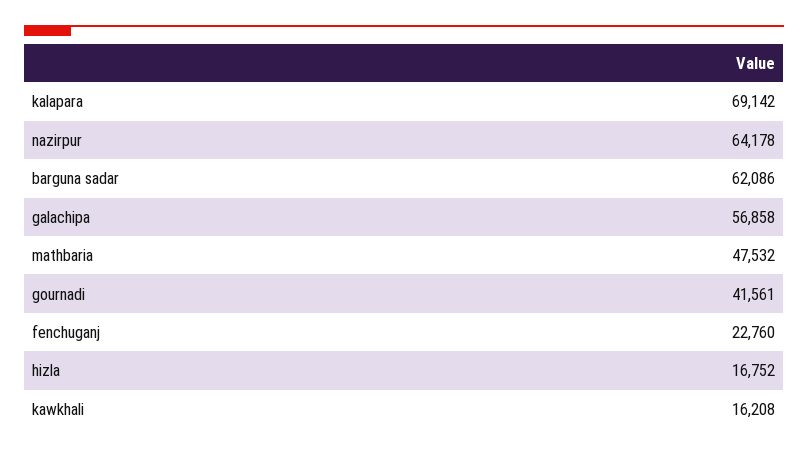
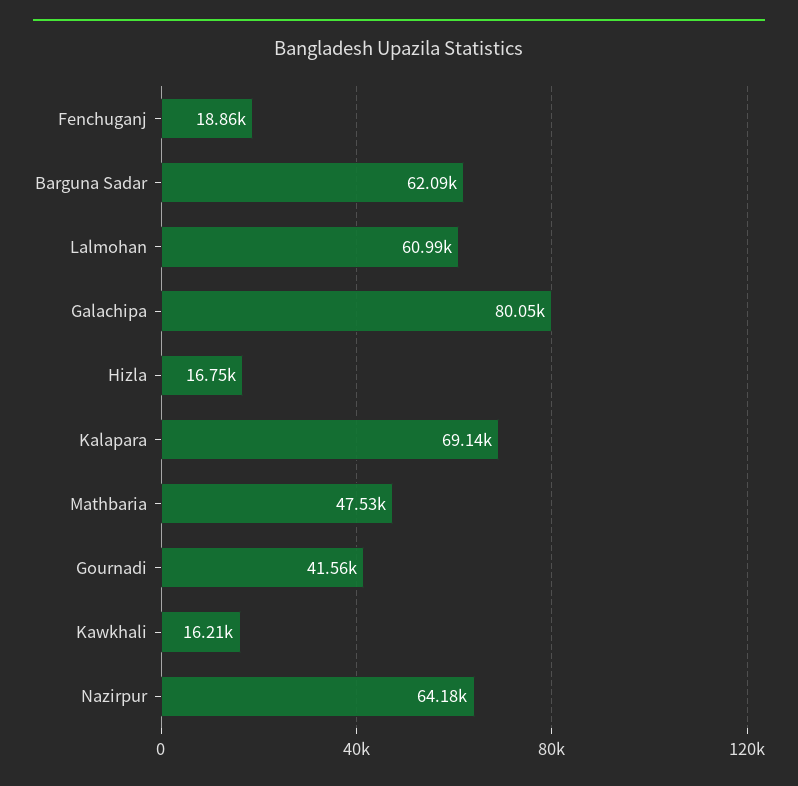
galachipa: 56858 -> 80050
fenchuganj: 22760 -> 18860
Lalmohan: none -> 60990

